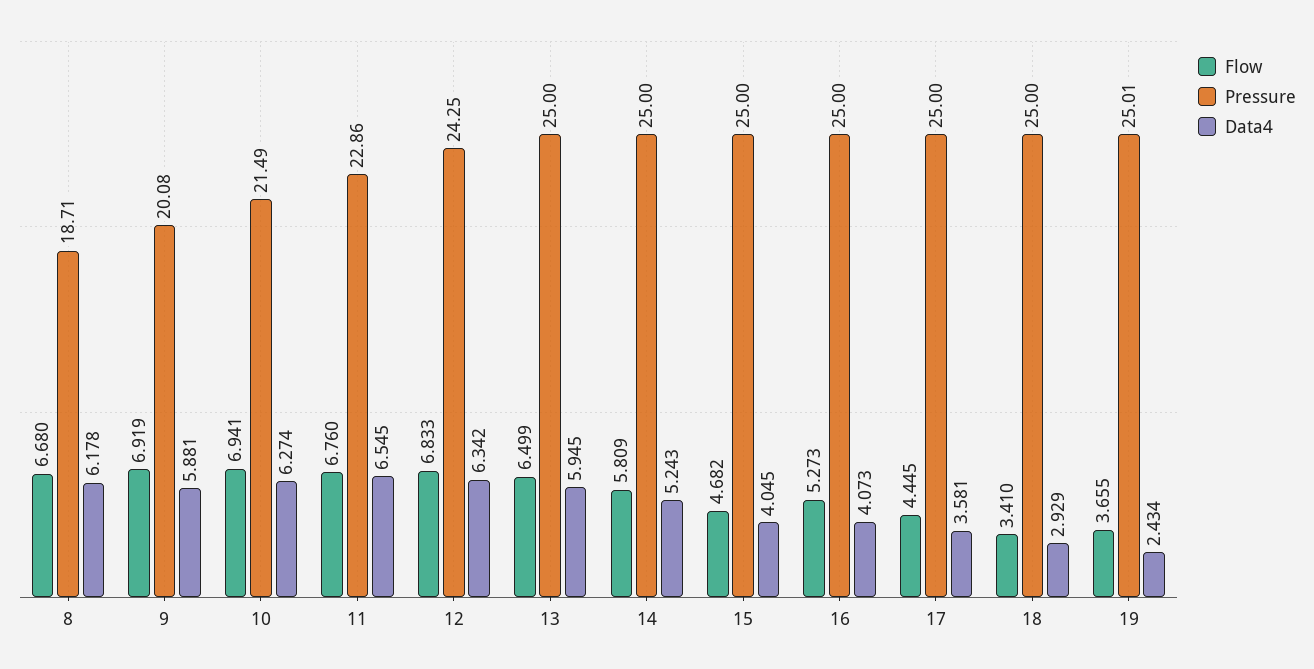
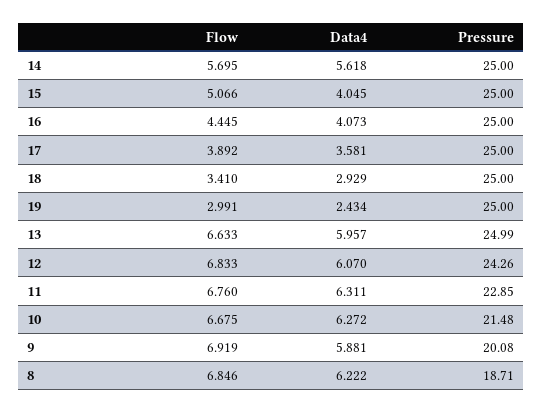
Flow, 8: 6.68 -> 6.846
Data4, 8: 6.178 -> 6.222
Flow, 10: 6.941 -> 6.675
Pressure, 10: 21.49 -> 21.48
Data4, 10: 6.274 -> 6.272
Pressure, 11: 22.86 -> 22.85
Data4, 11: 6.545 -> 6.311
Pressure, 12: 24.25 -> 24.26
Data4, 12: 6.342 -> 6.07
Flow, 13: 6.499 -> 6.633
Pressure, 13: 25 -> 24.99
Data4, 13: 5.945 -> 5.957
Flow, 14: 5.809 -> 5.695
Data4, 14: 5.243 -> 5.618
Flow, 15: 4.682 -> 5.066
Flow, 16: 5.273 -> 4.445
Flow, 17: 4.445 -> 3.892
Flow, 19: 3.655 -> 2.991
Pressure, 19: 25.01 -> 25

